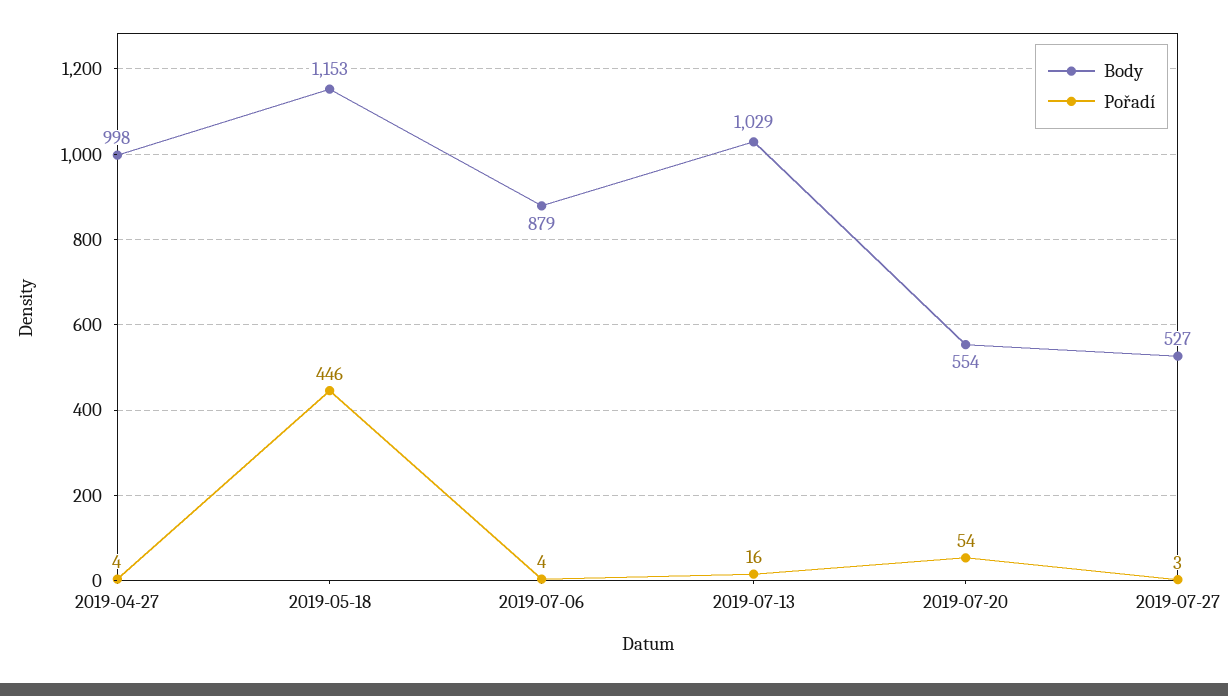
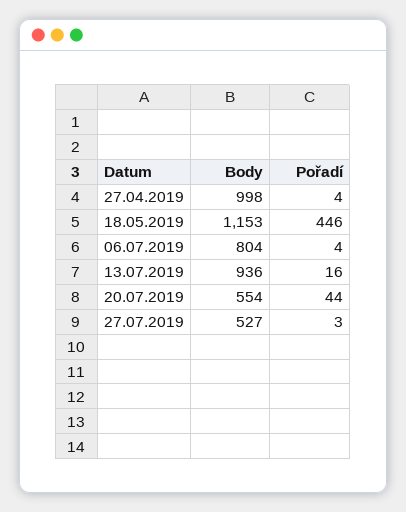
Body, 2019-07-06: 879 -> 804
Body, 2019-07-13: 1029 -> 936
Pořadí, 2019-07-20: 54 -> 44

